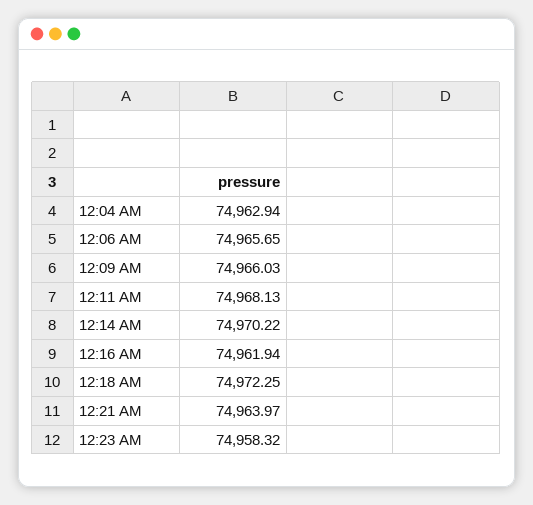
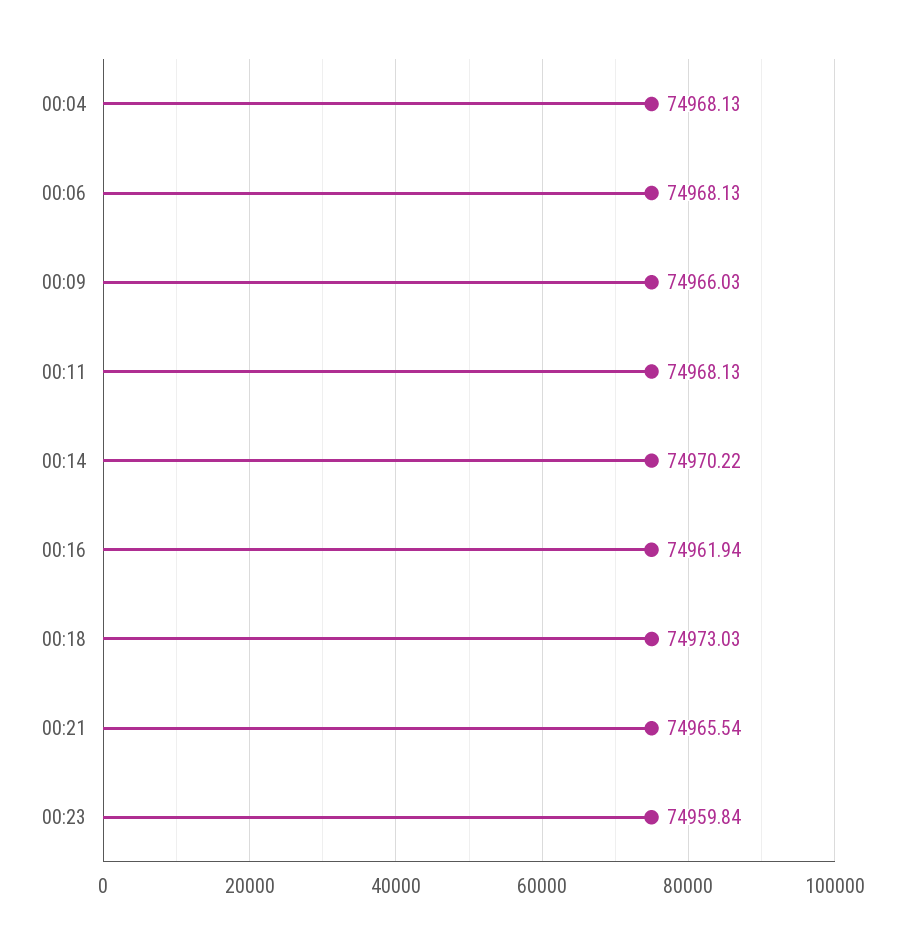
12:04 AM: 74962.94 -> 74968.13
12:06 AM: 74965.65 -> 74968.13
12:18 AM: 74972.25 -> 74973.03
12:21 AM: 74963.97 -> 74965.54
12:23 AM: 74958.32 -> 74959.84

